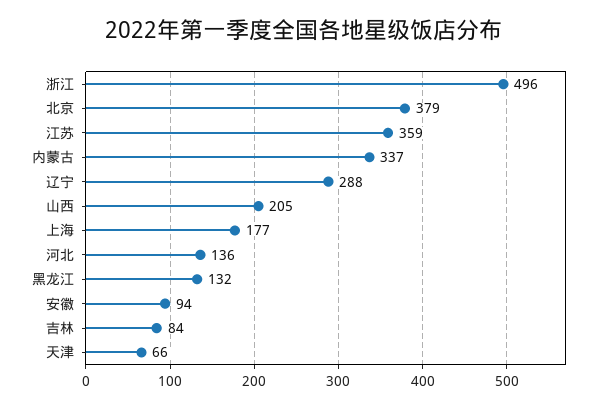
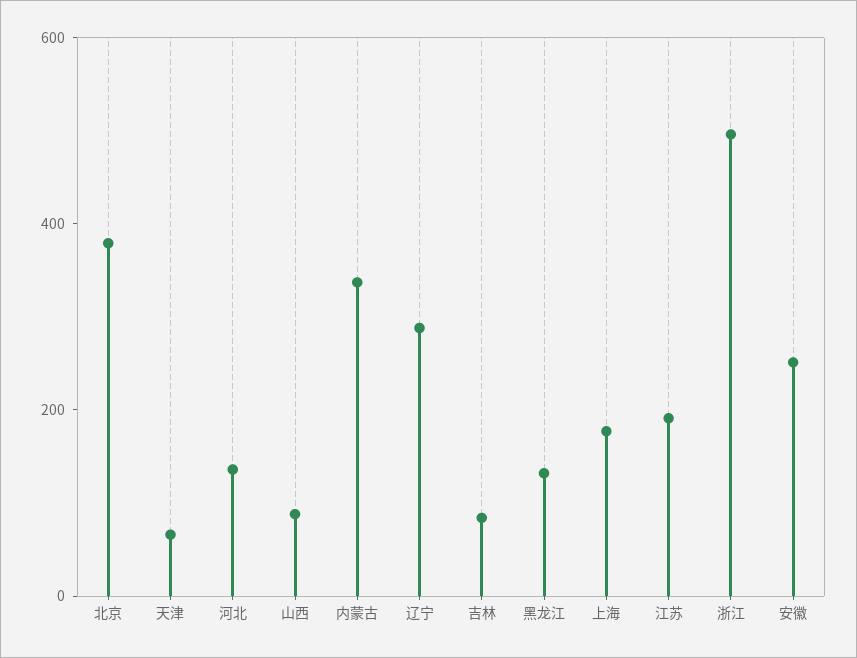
江苏: 359 -> 200
山西: 205 -> 100
安徽: 94 -> 250

